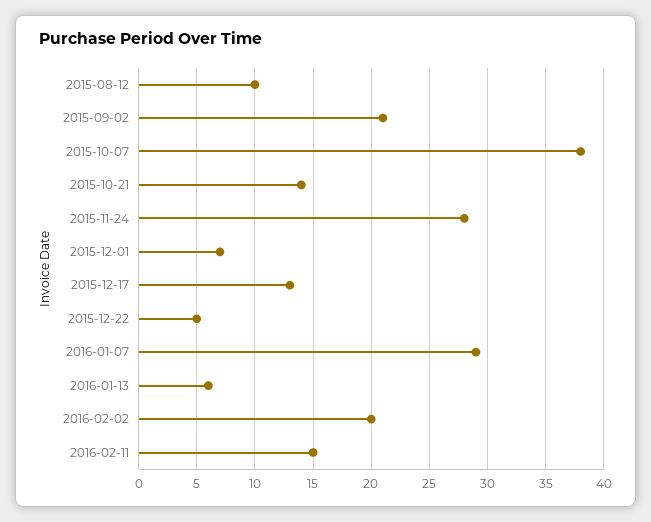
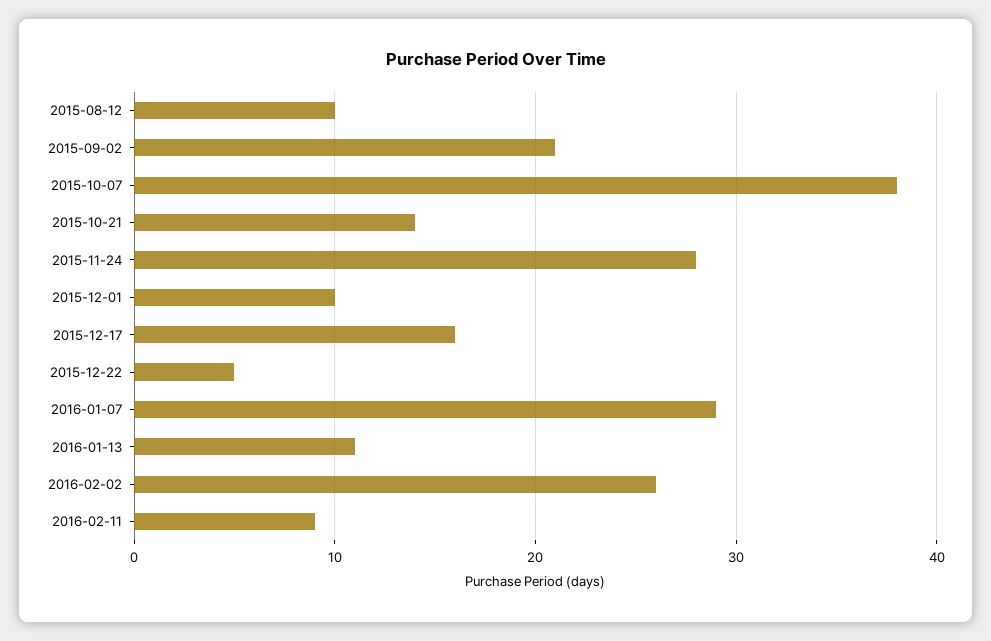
2015-12-01: 7 -> 10
2015-12-17: 13 -> 16
2016-01-13: 6 -> 11
2016-02-02: 20 -> 26
2016-02-11: 15 -> 9

